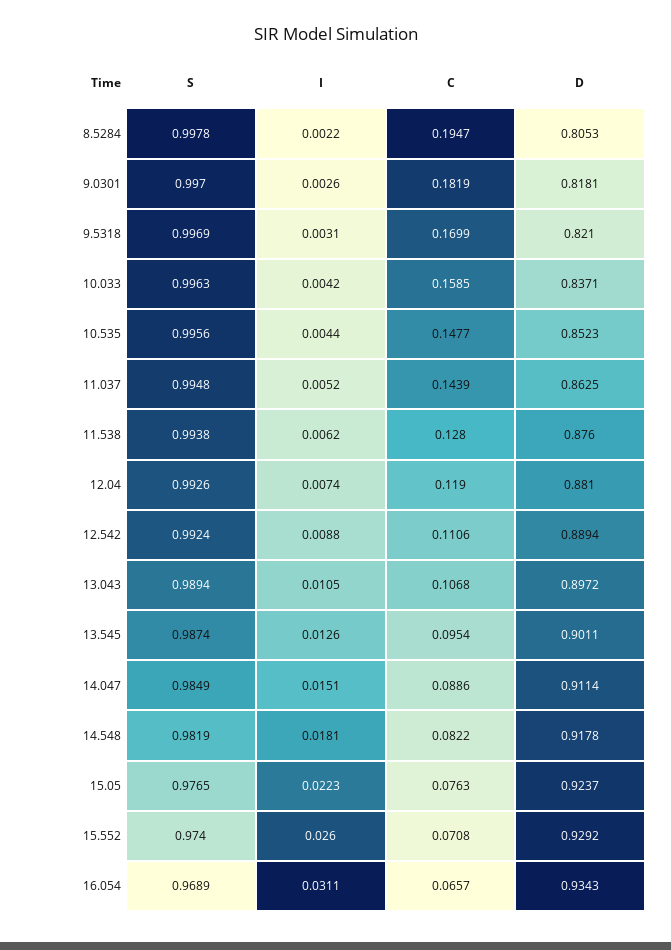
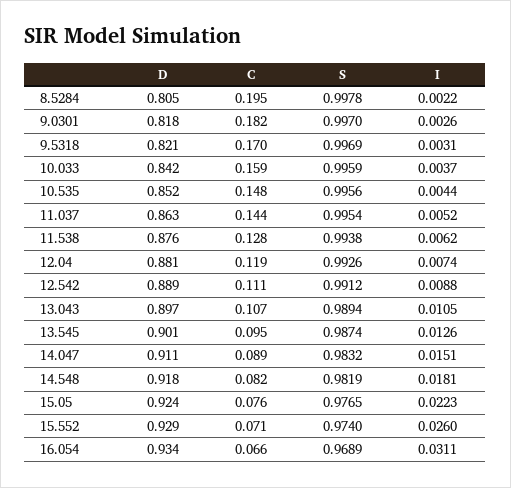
S, 10.033: 0.9963 -> 0.9959
I, 10.033: 0.0042 -> 0.0037
D, 10.033: 0.8371 -> 0.842
S, 11.037: 0.9948 -> 0.9954
S, 12.542: 0.9924 -> 0.9912
S, 14.047: 0.9849 -> 0.9832

